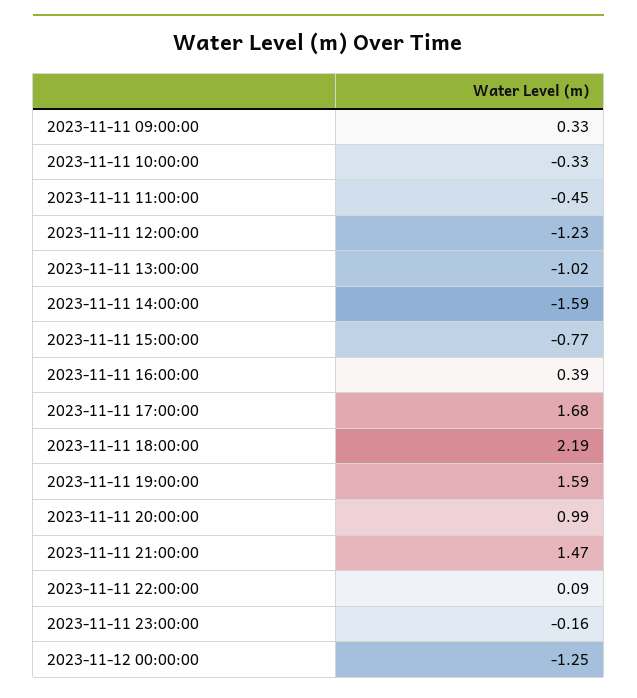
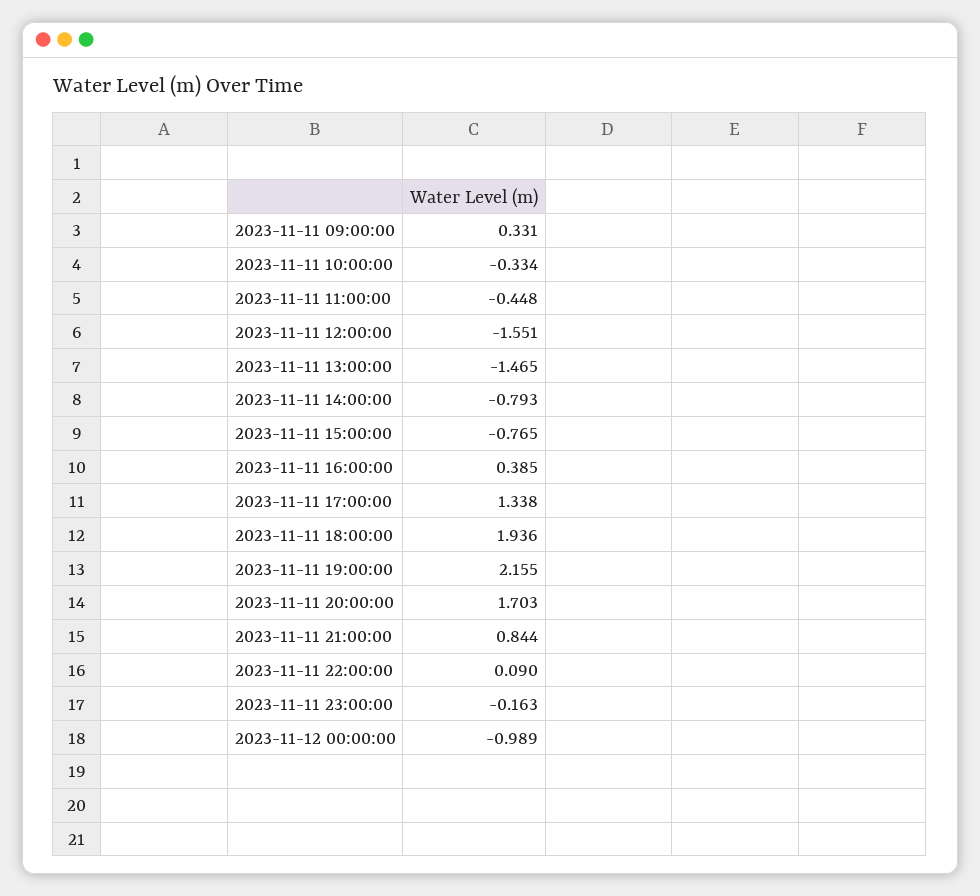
2023-11-11 12:00:00: -1.23 -> -1.551
2023-11-11 13:00:00: -1.02 -> -1.465
2023-11-11 14:00:00: -1.59 -> -0.793
2023-11-11 17:00:00: 1.68 -> 1.338
2023-11-11 18:00:00: 2.19 -> 1.936
2023-11-11 19:00:00: 1.59 -> 2.155
2023-11-11 20:00:00: 0.99 -> 1.703
2023-11-11 21:00:00: 1.47 -> 0.844
2023-11-12 00:00:00: -1.25 -> -0.989

